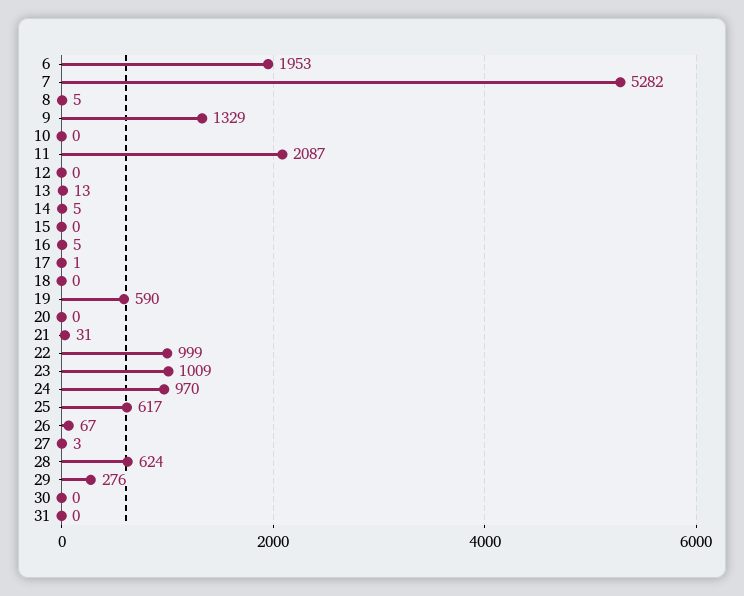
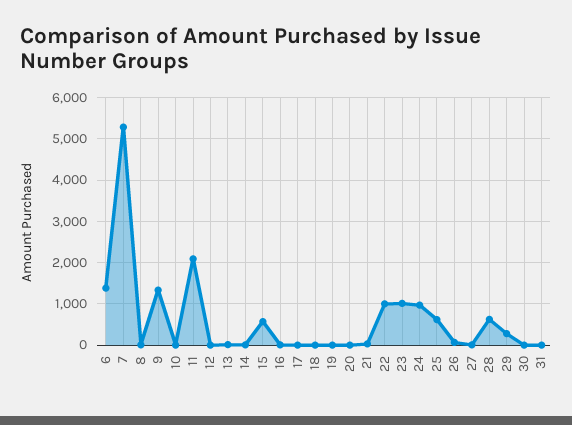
6: 1953 -> 1400
15: 0 -> 600
19: 590 -> 0

